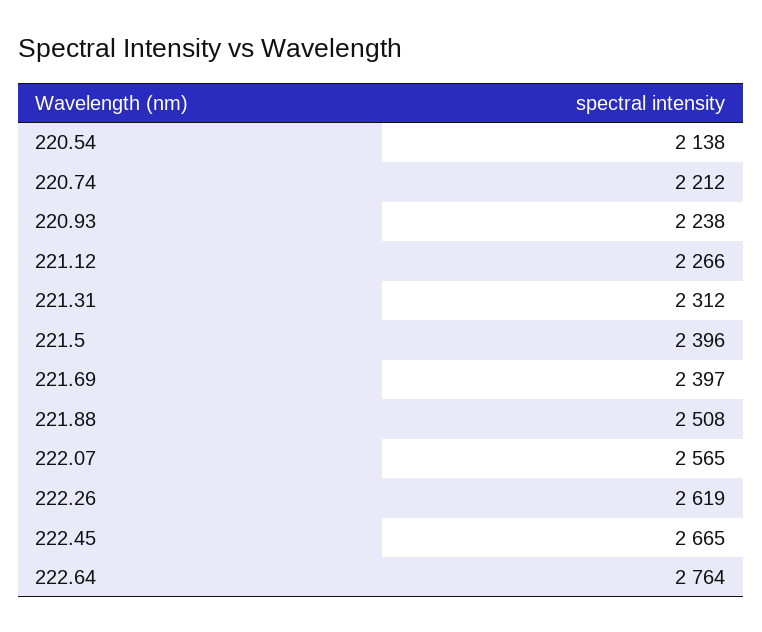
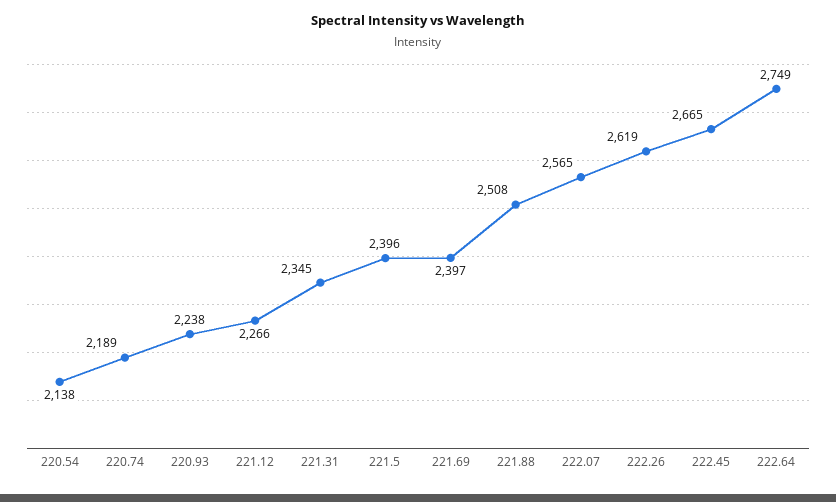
220.74: 2212 -> 2189
221.31: 2312 -> 2345
222.64: 2764 -> 2749

